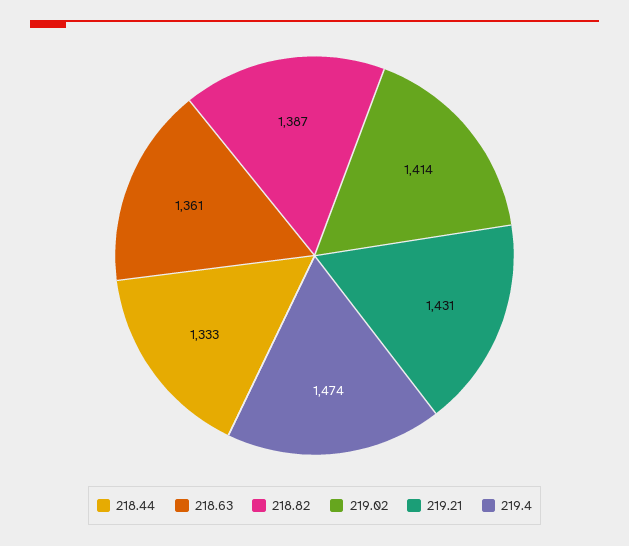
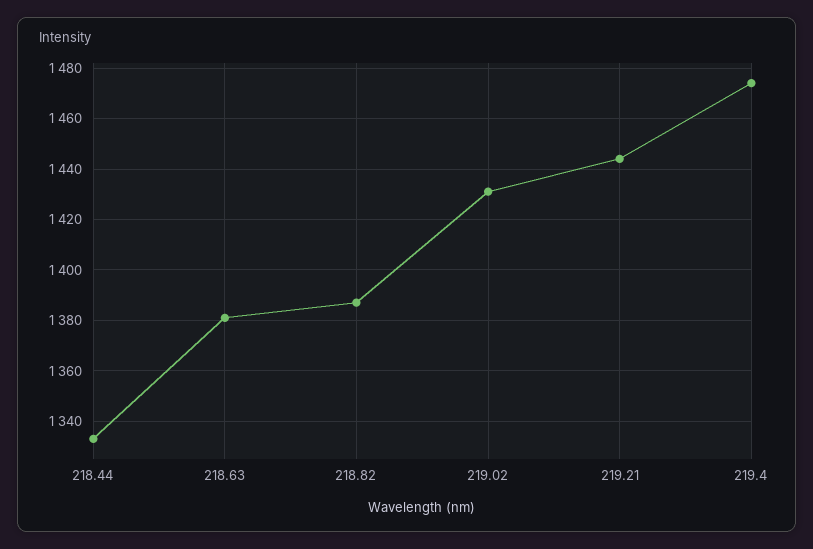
218.63: 1361 -> 1380
219.02: 1414 -> 1430
219.21: 1431 -> 1445

